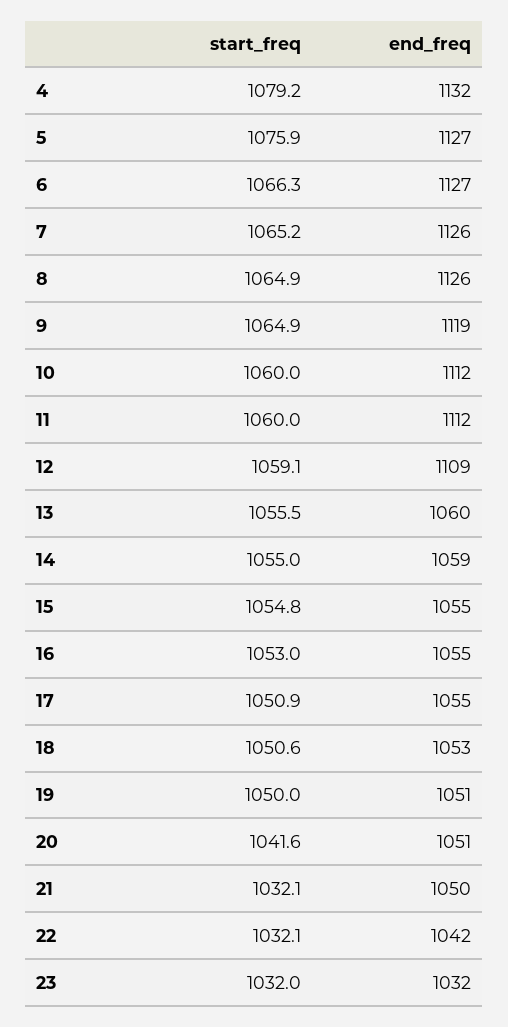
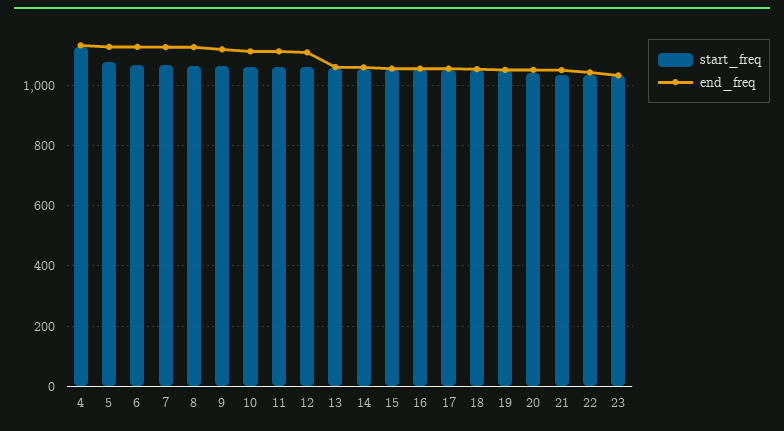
start_freq, 4: 1079.2 -> 1120

